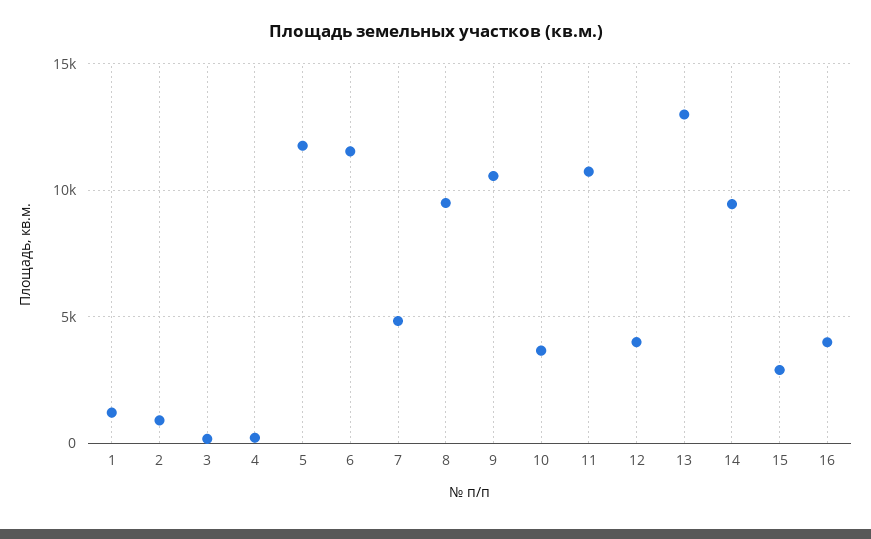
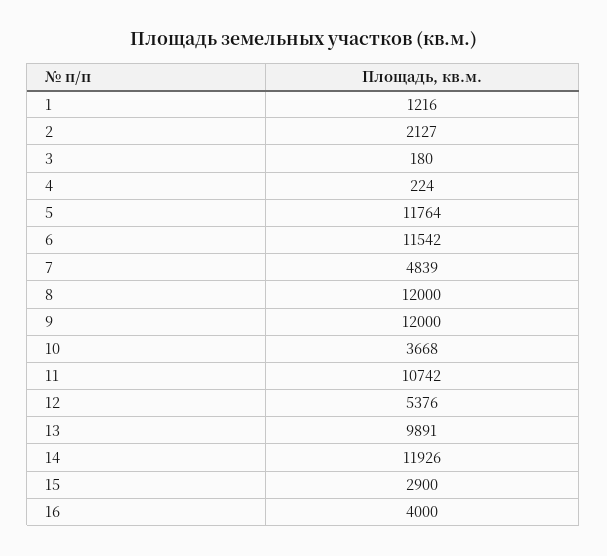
2: 1000 -> 2127
8: 9500 -> 12000
9: 10500 -> 12000
12: 4000 -> 5376
13: 13000 -> 9891
14: 9500 -> 11926

